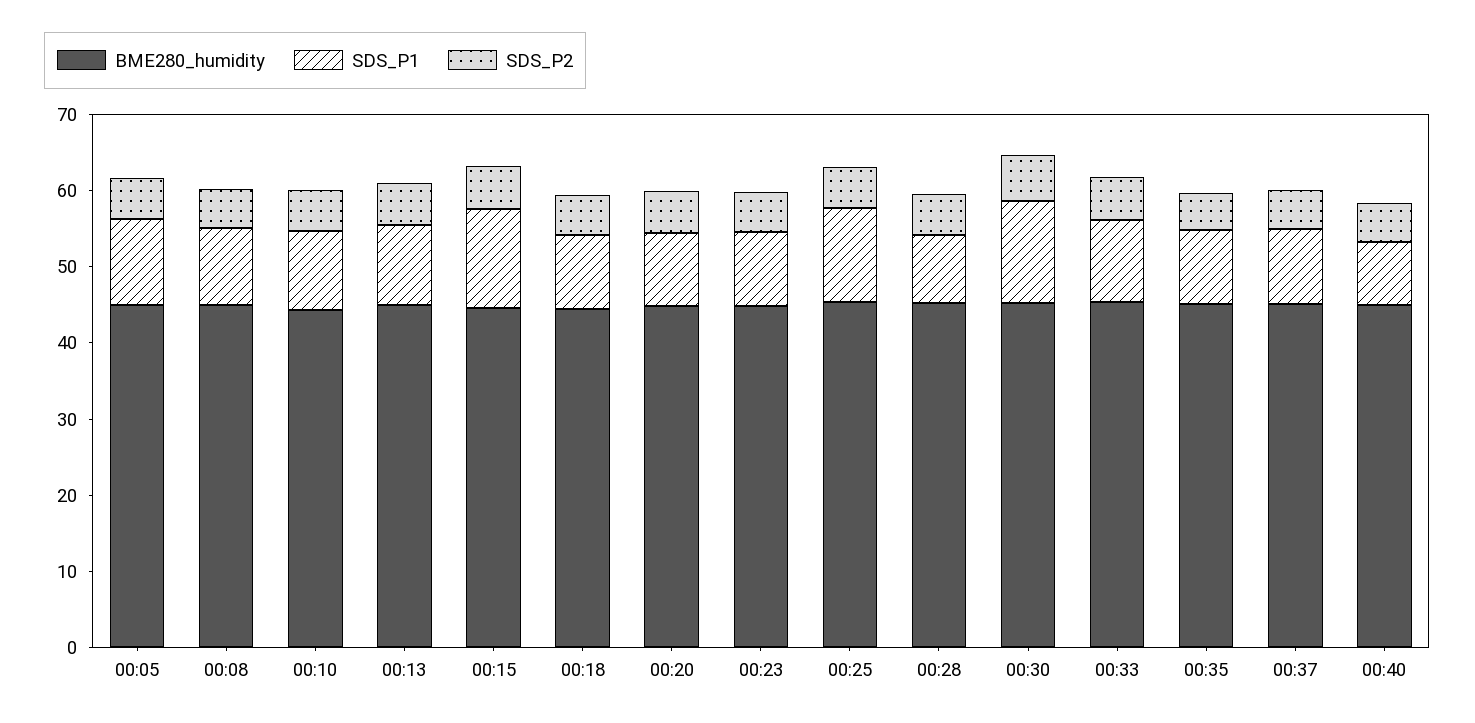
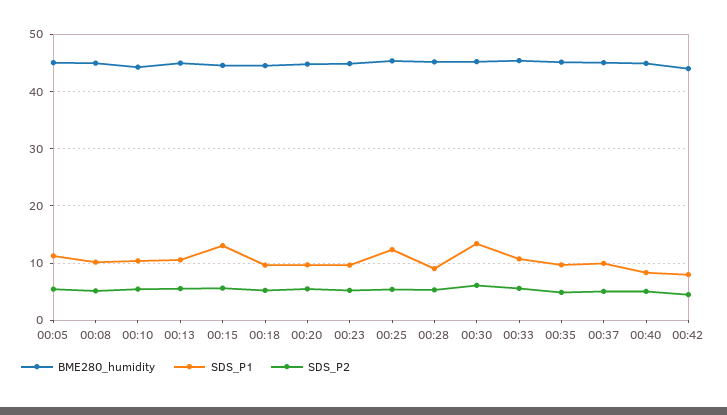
BME280_humidity, 00:42: none -> 44
SDS_P1, 00:42: none -> 8
SDS_P2, 00:42: none -> 4

